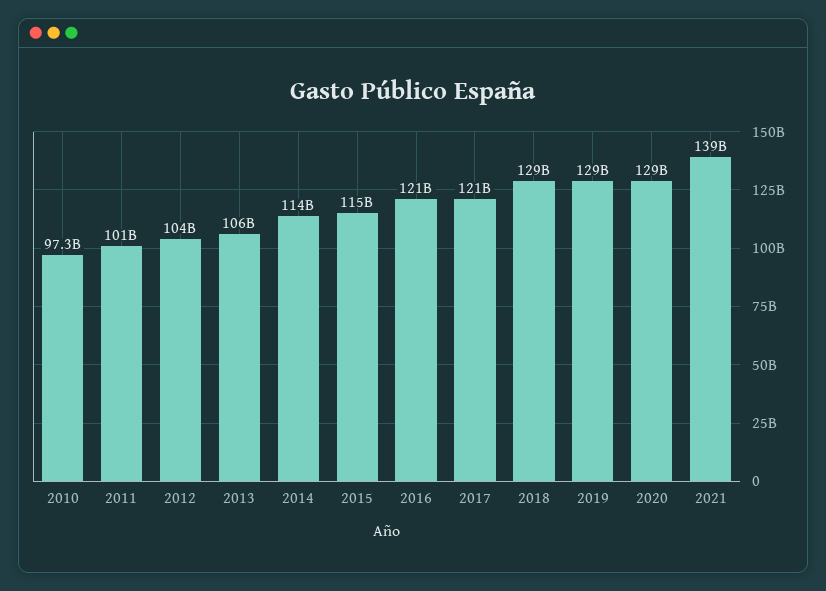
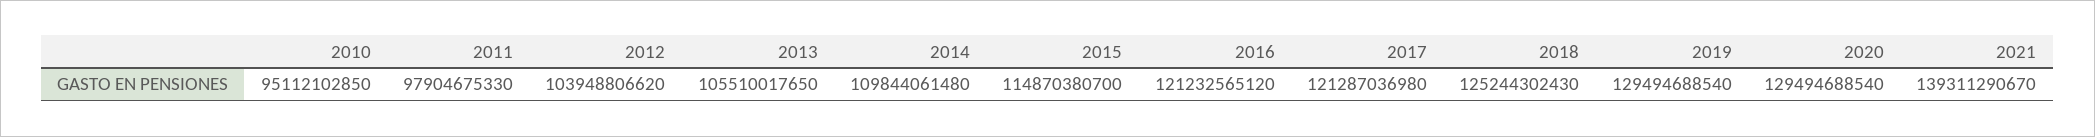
2010: 97300000000 -> 95112102850
2011: 101000000000 -> 97904675330
2014: 114000000000 -> 109844061480
2018: 129000000000 -> 125244302430

